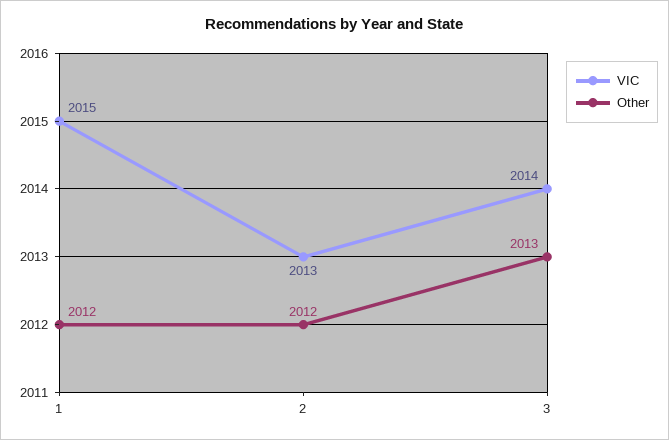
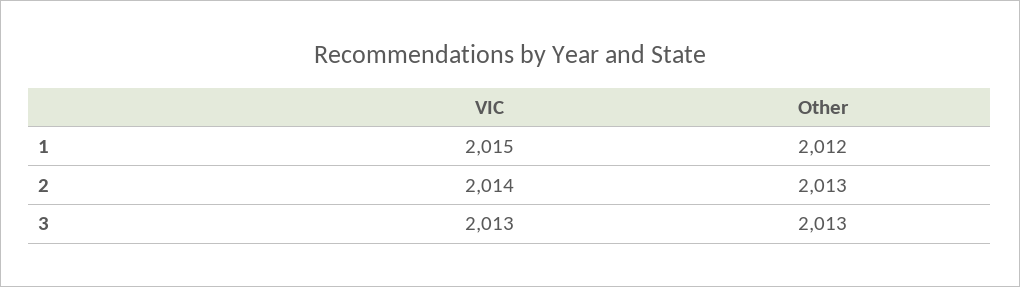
VIC, 2: 2013 -> 2014
Other, 2: 2012 -> 2013
VIC, 3: 2014 -> 2013

